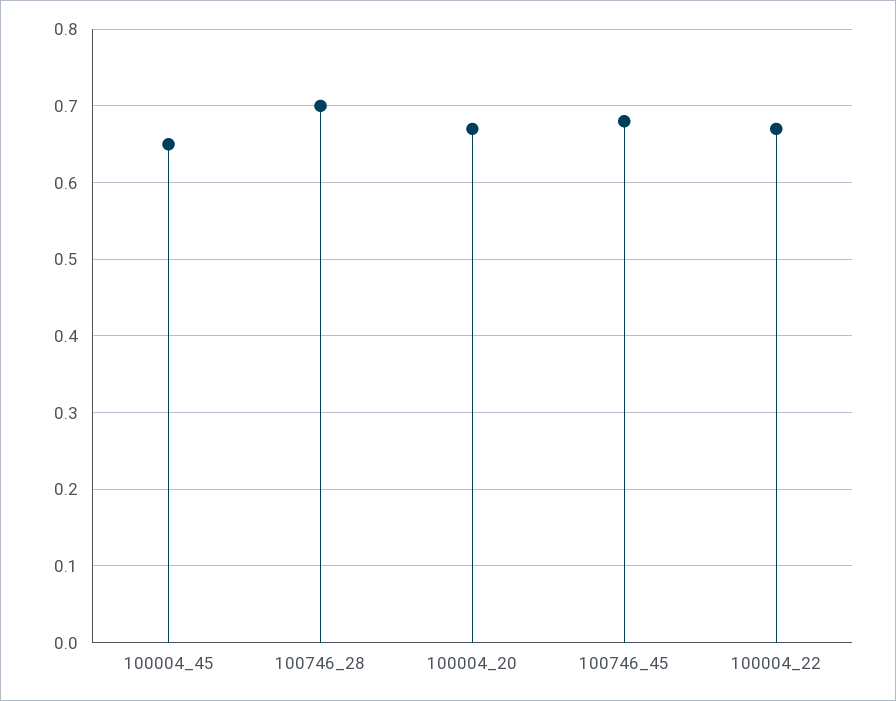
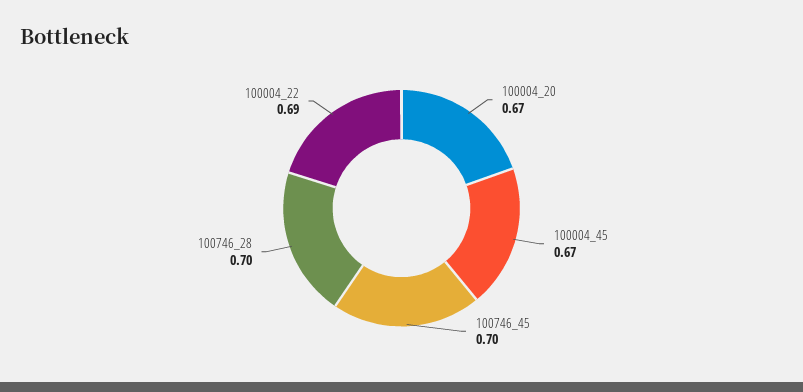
100004_45: 0.65 -> 0.67
100746_45: 0.68 -> 0.7
100004_22: 0.67 -> 0.69

